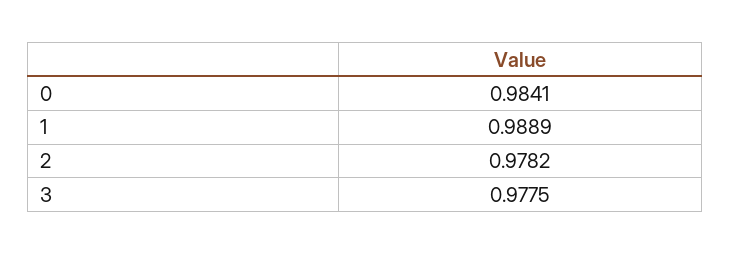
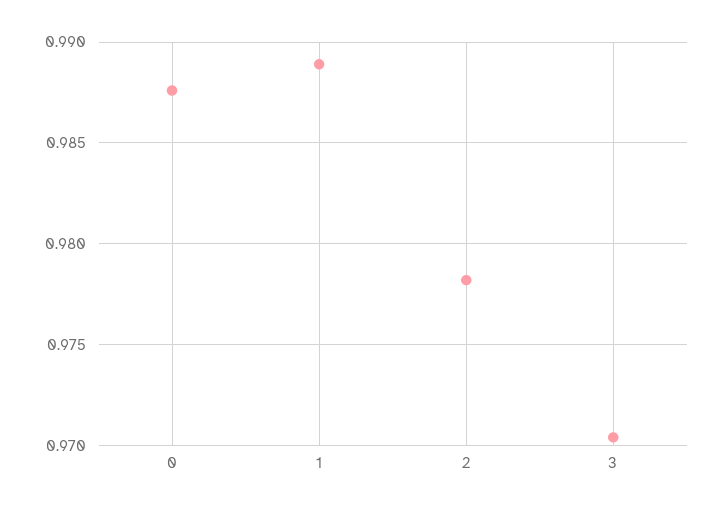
0: 0.9841 -> 0.9875
3: 0.9775 -> 0.9705

